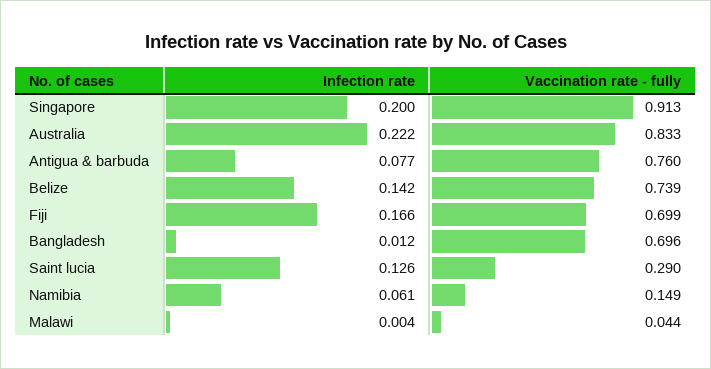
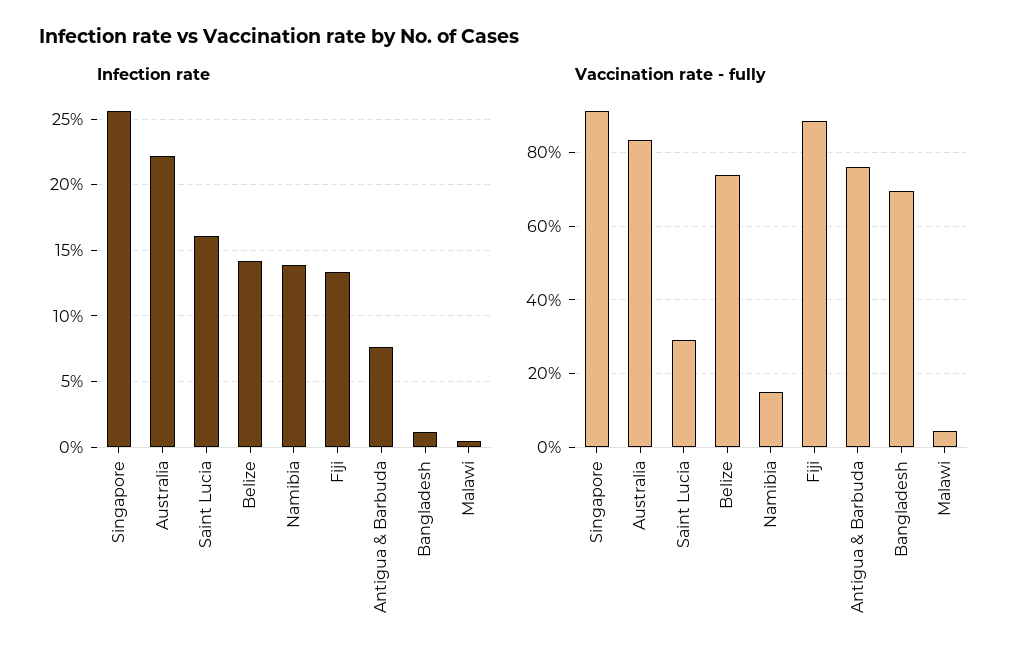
Infection rate, Singapore: 0.2 -> 0.255
Infection rate, Fiji: 0.166 -> 0.135
Vaccination rate - fully, Fiji: 0.699 -> 0.88
Infection rate, Saint lucia: 0.126 -> 0.16
Infection rate, Namibia: 0.061 -> 0.14

